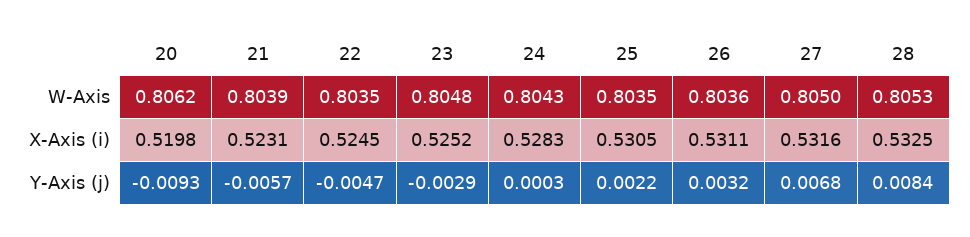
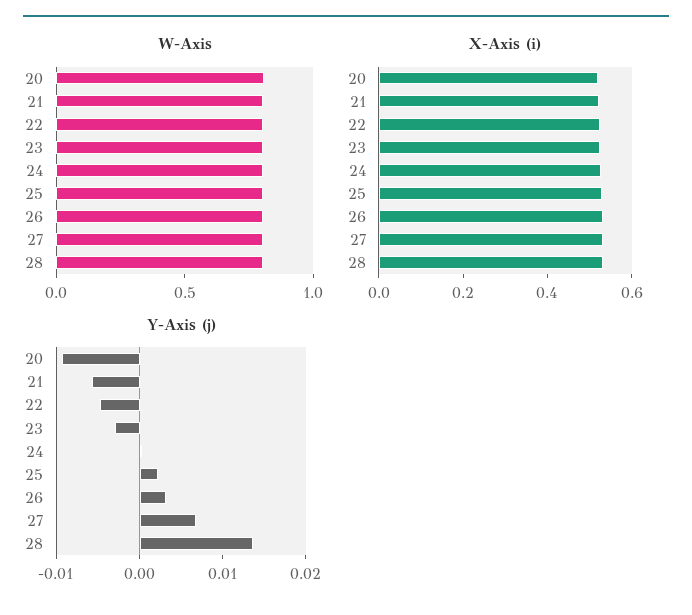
Y-Axis (j), 28: 0.0084 -> 0.014

